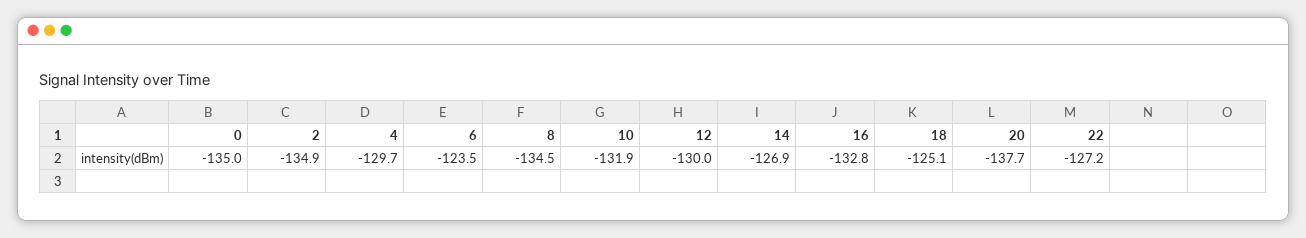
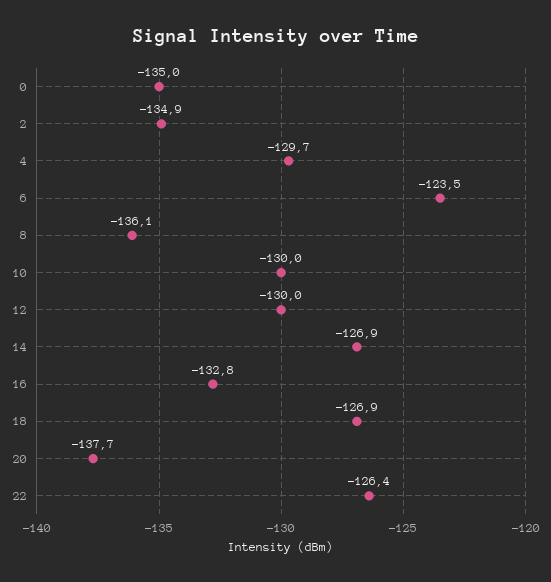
8: -134.5 -> -136.1
10: -131.9 -> -130
18: -125.1 -> -126.9
22: -127.2 -> -126.4

